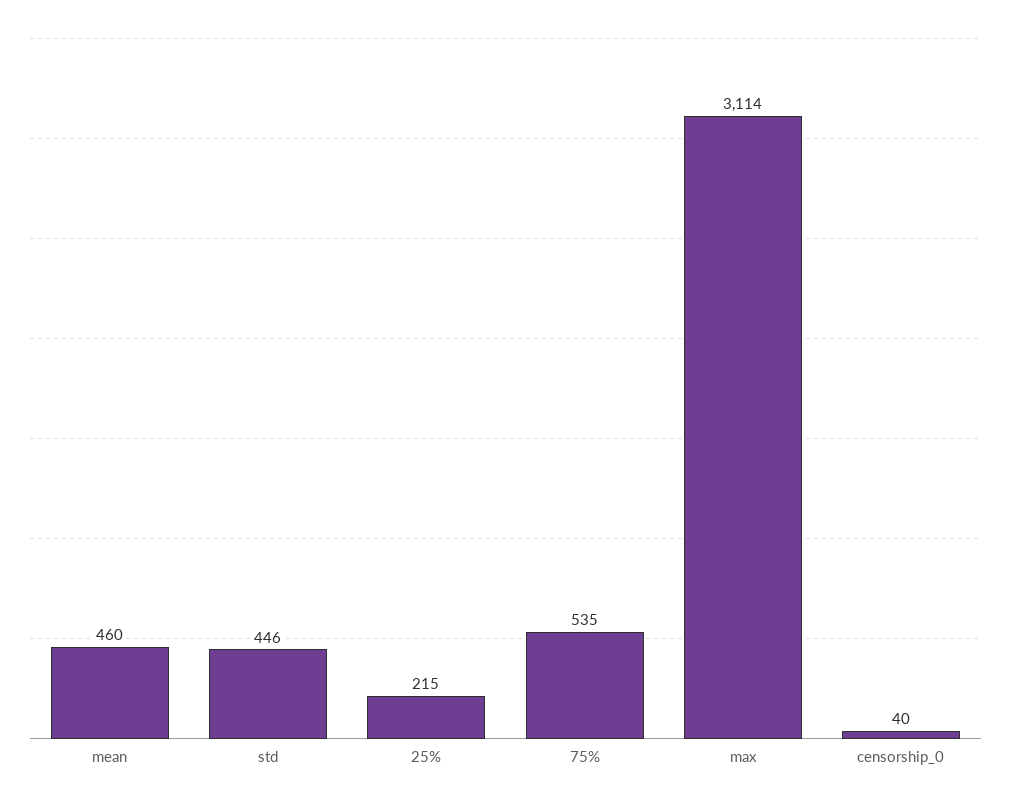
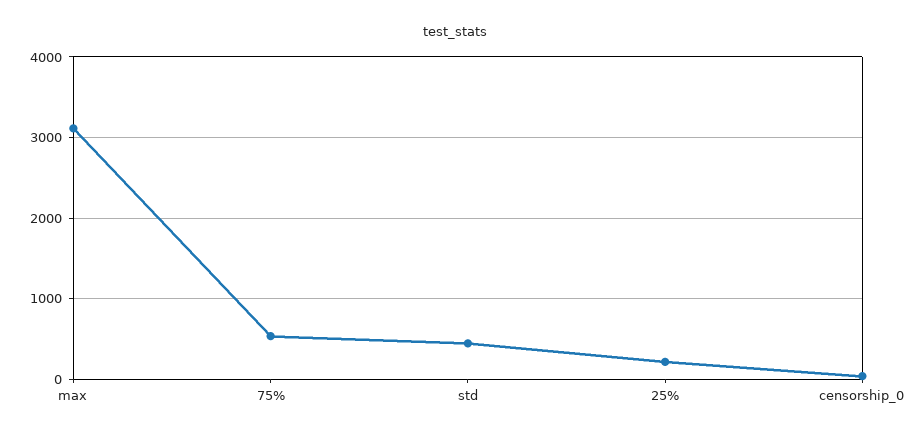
mean: 460 -> none

